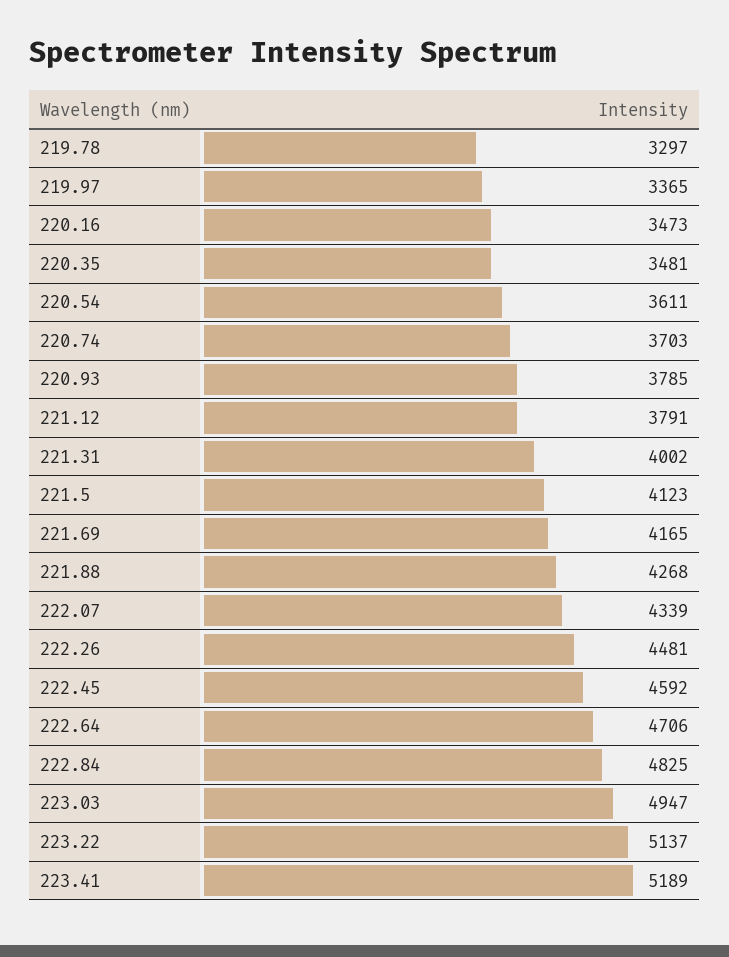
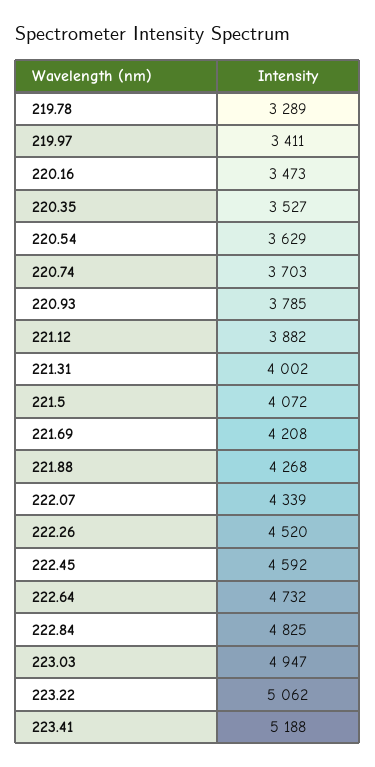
219.78: 3297 -> 3289
219.97: 3365 -> 3411
220.35: 3481 -> 3527
220.54: 3611 -> 3629
221.12: 3791 -> 3882
221.5: 4123 -> 4072
221.69: 4165 -> 4208
222.26: 4481 -> 4520
222.64: 4706 -> 4732
223.22: 5137 -> 5062
223.41: 5189 -> 5188

